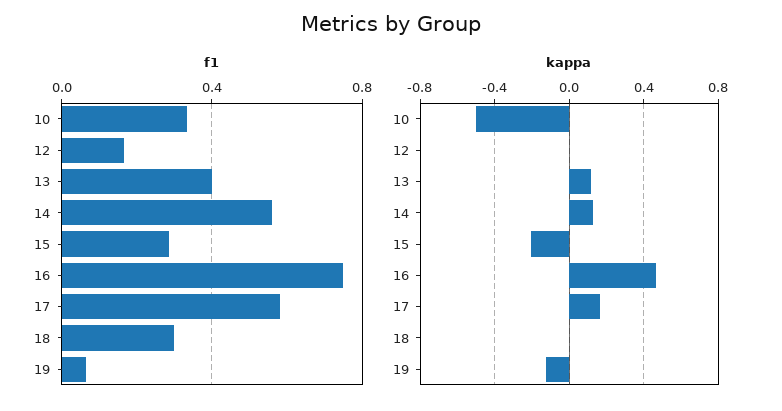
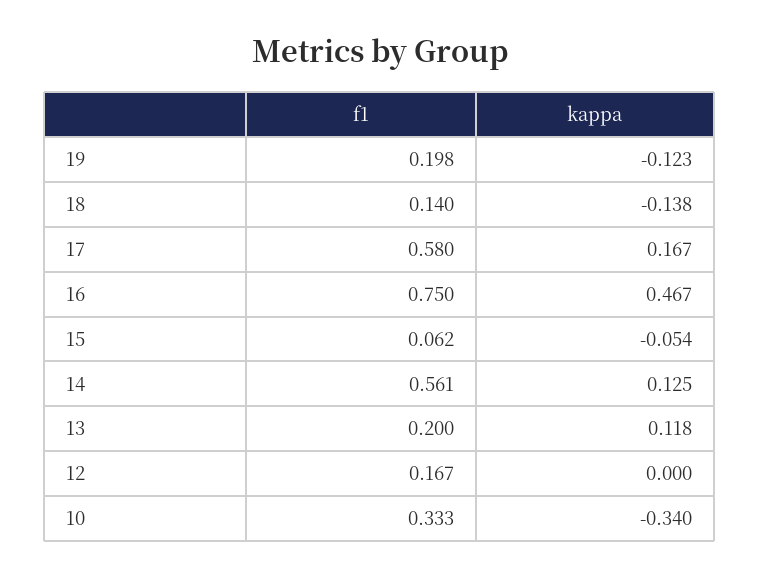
f1, 13: 0.4 -> 0.2
f1, 15: 0.3 -> 0.062
f1, 18: 0.3 -> 0.14
f1, 19: 0.05 -> 0.198
kappa, 10: -0.5 -> -0.34
kappa, 15: -0.2 -> -0.054
kappa, 18: 0 -> -0.138

